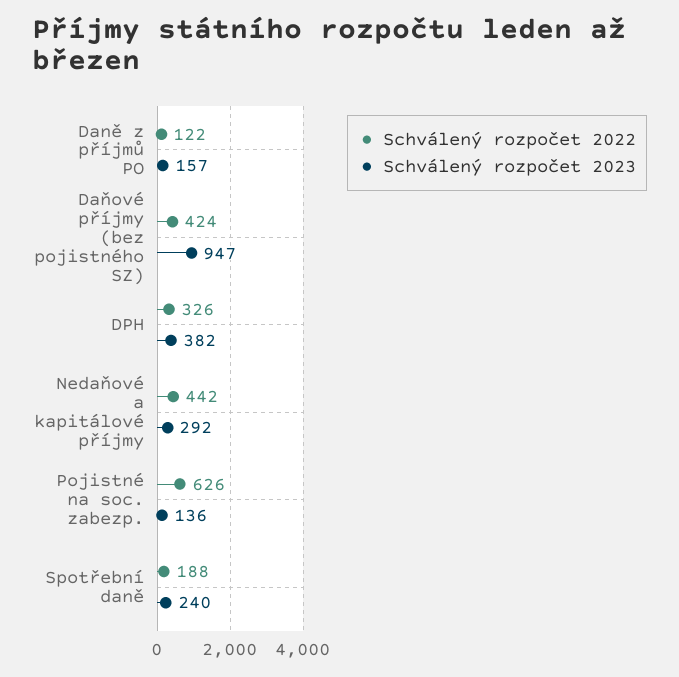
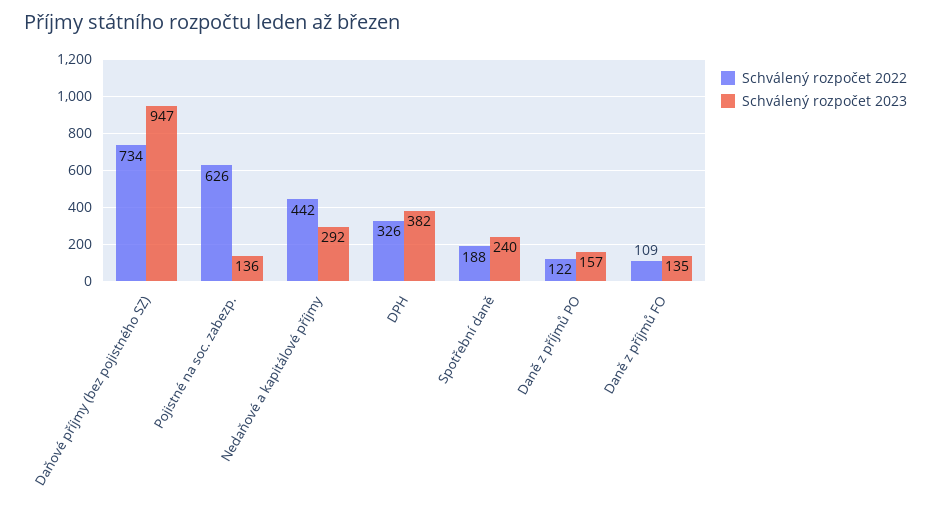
Schválený rozpočet 2022, Daňové příjmy (bez pojistného SZ): 424 -> 734
Schválený rozpočet 2022, Daně z příjmů FO: none -> 109
Schválený rozpočet 2023, Daně z příjmů FO: none -> 135

